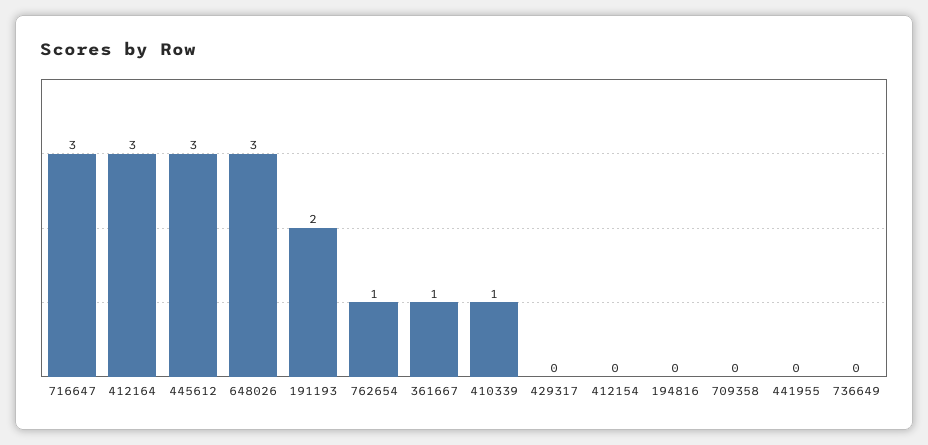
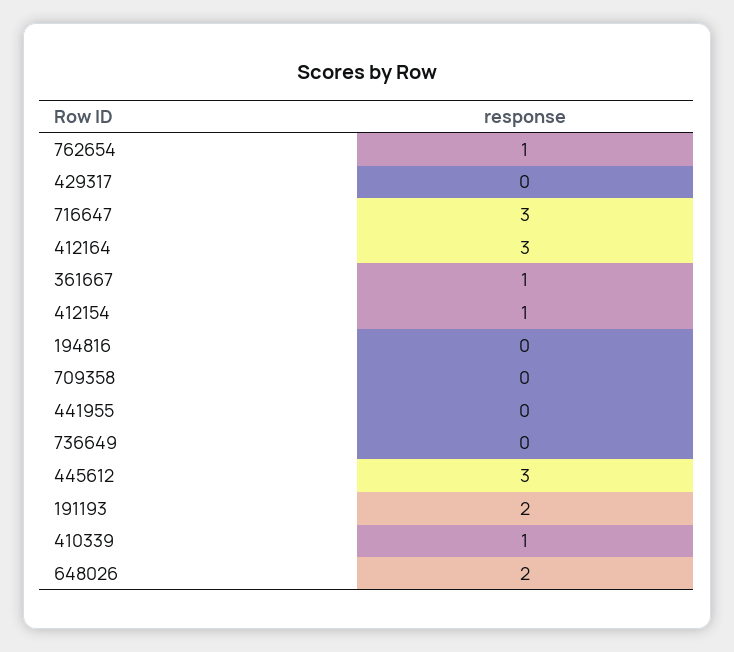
648026: 3 -> 2
412154: 0 -> 1

